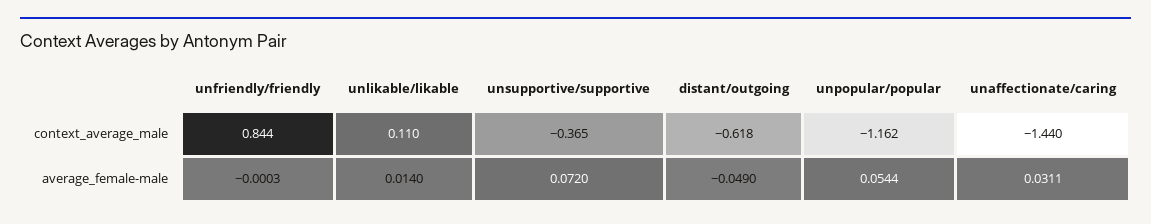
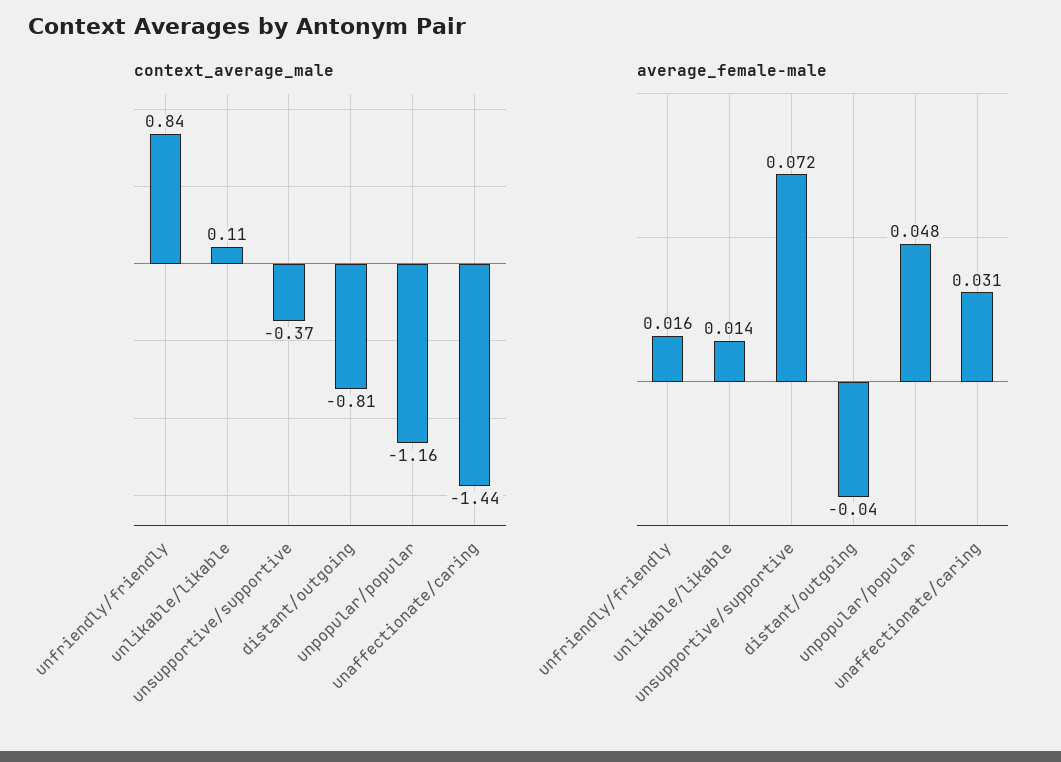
context_average_male, distant/outgoing: -0.618 -> -0.81
average_female-male, unfriendly/friendly: -0.0003 -> 0.016
average_female-male, distant/outgoing: -0.049 -> -0.04
average_female-male, unpopular/popular: 0.0544 -> 0.048

